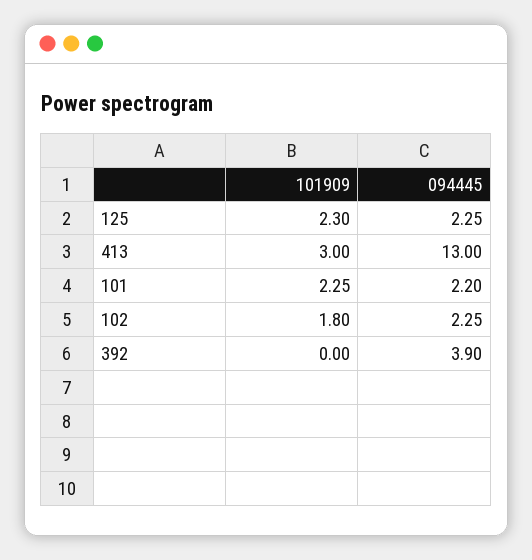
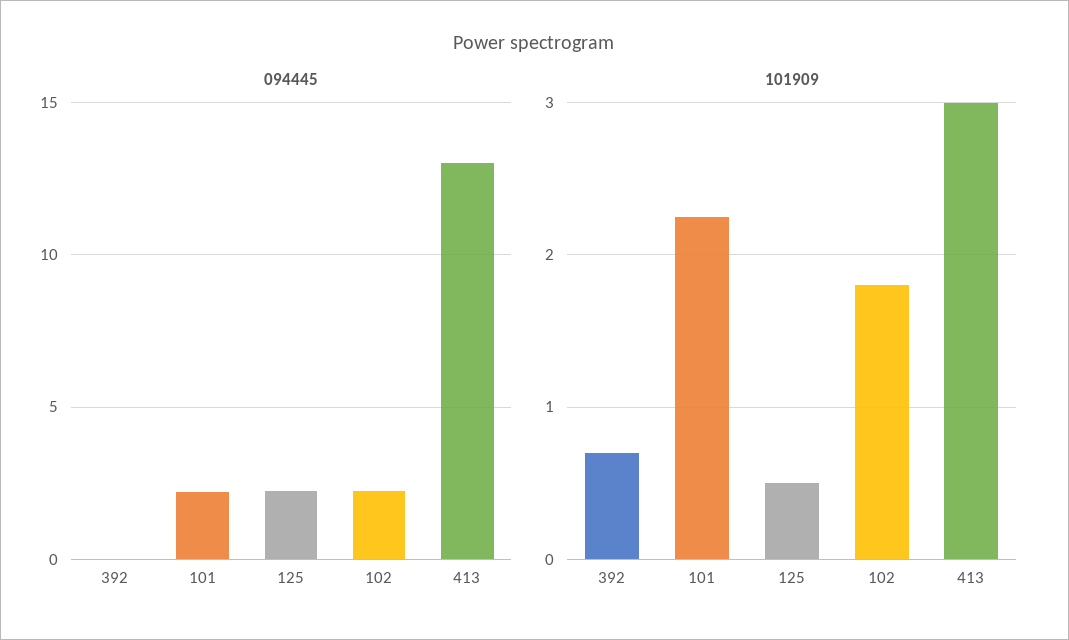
101909, 125: 2.3 -> 0.5
101909, 392: 0 -> 0.7
094445, 392: 3.9 -> 0

